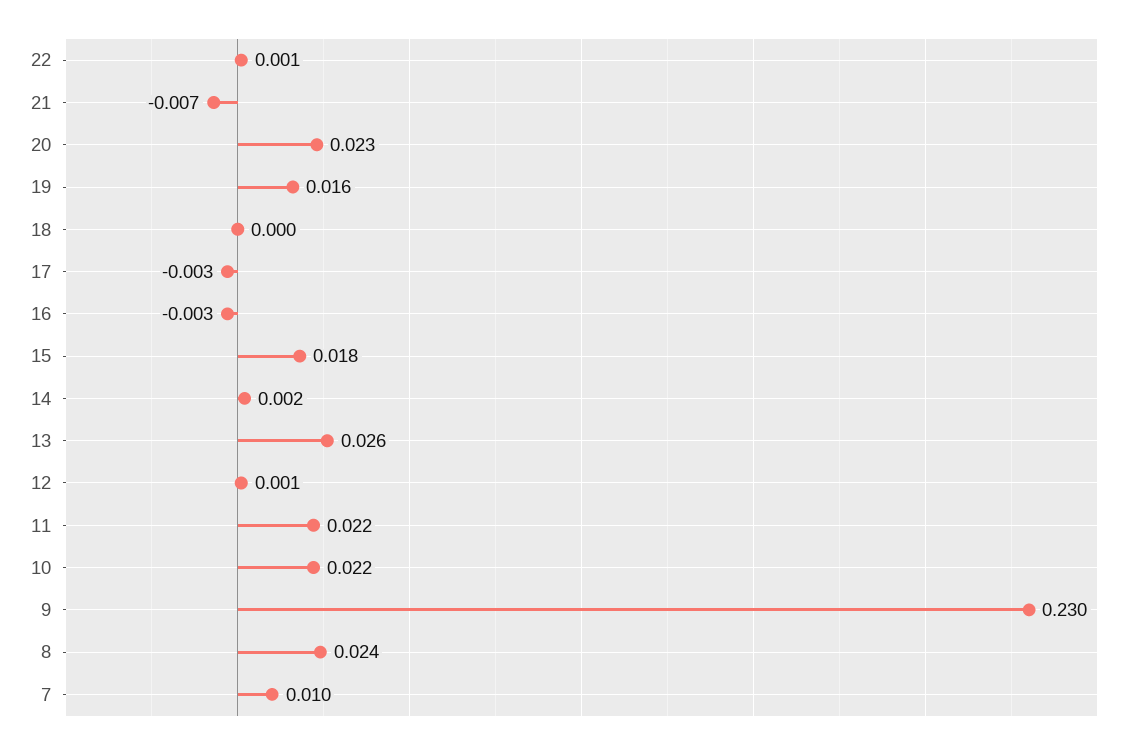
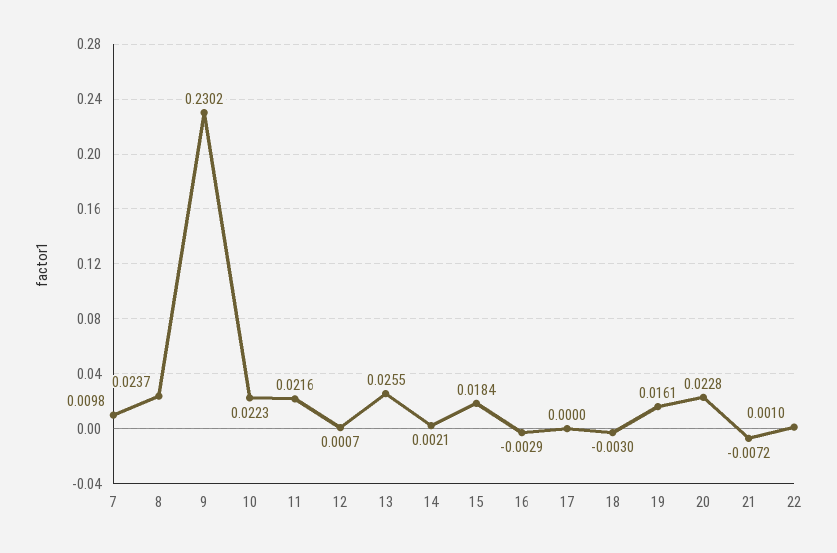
18: 0 -> -0.003
17: -0.003 -> 0

